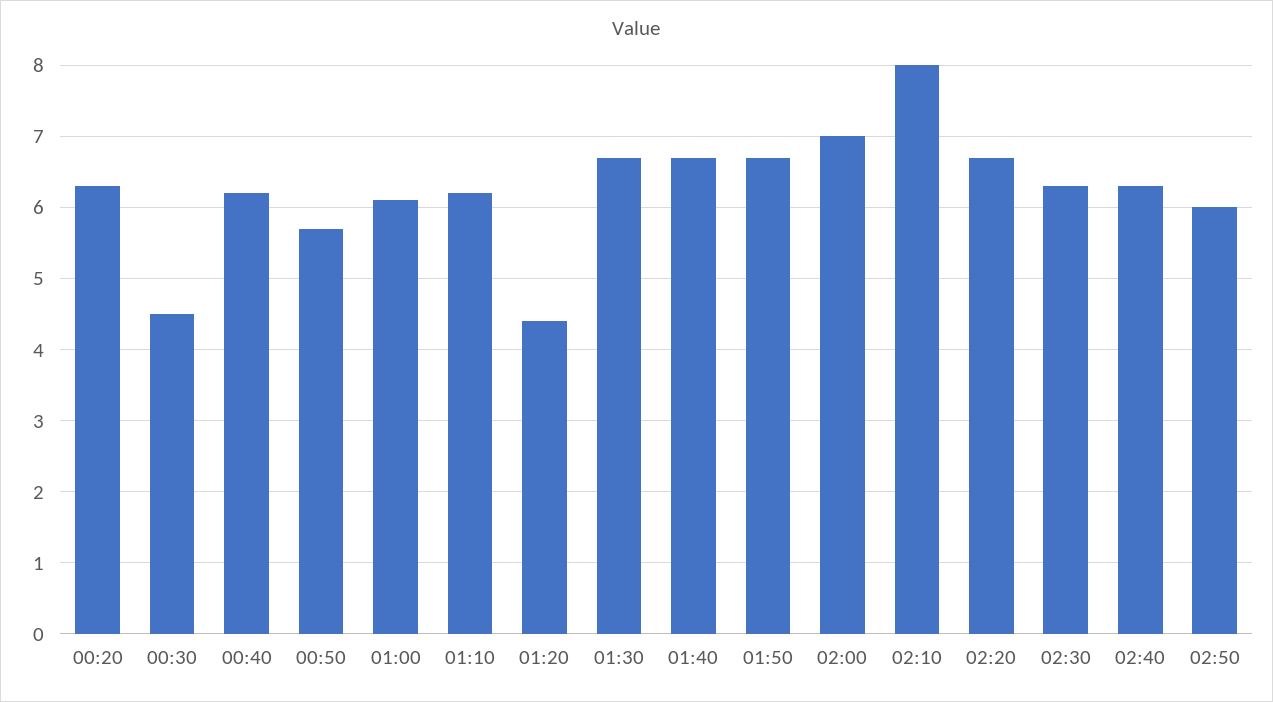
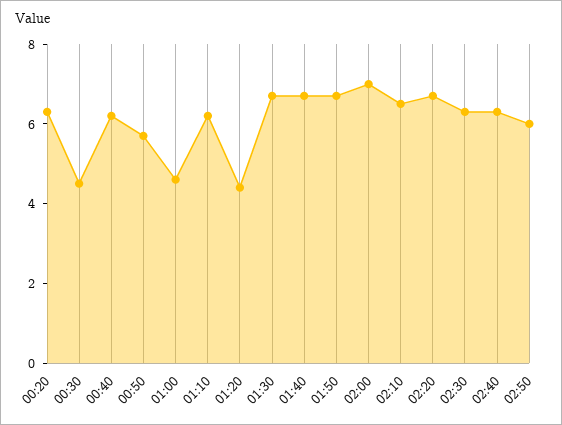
01:00: 6.1 -> 4.5
02:10: 8 -> 6.5

